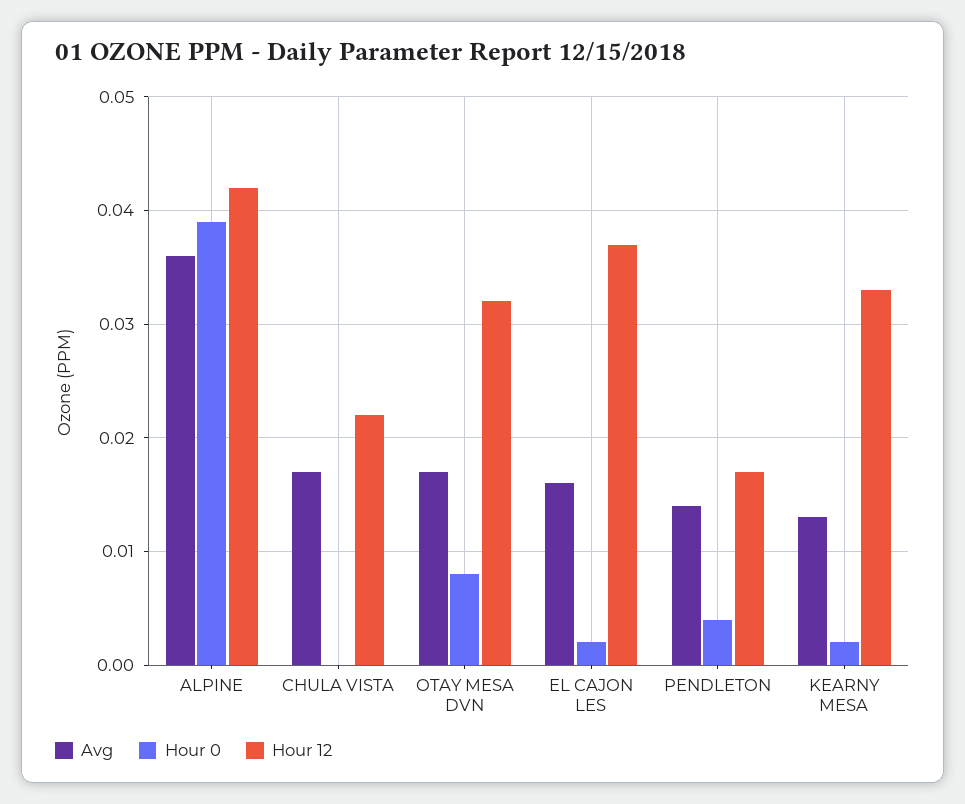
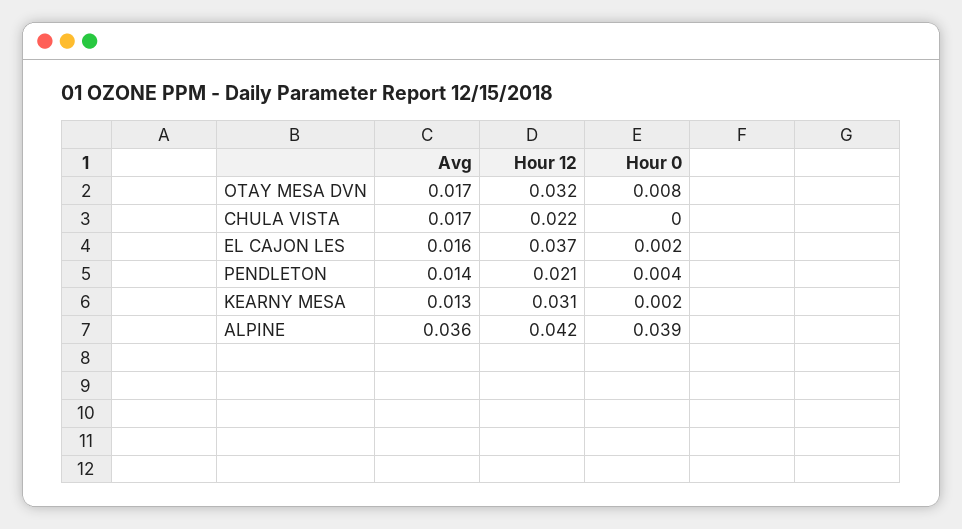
Hour 12, PENDLETON: 0.017 -> 0.021
Hour 12, KEARNY MESA: 0.033 -> 0.031

